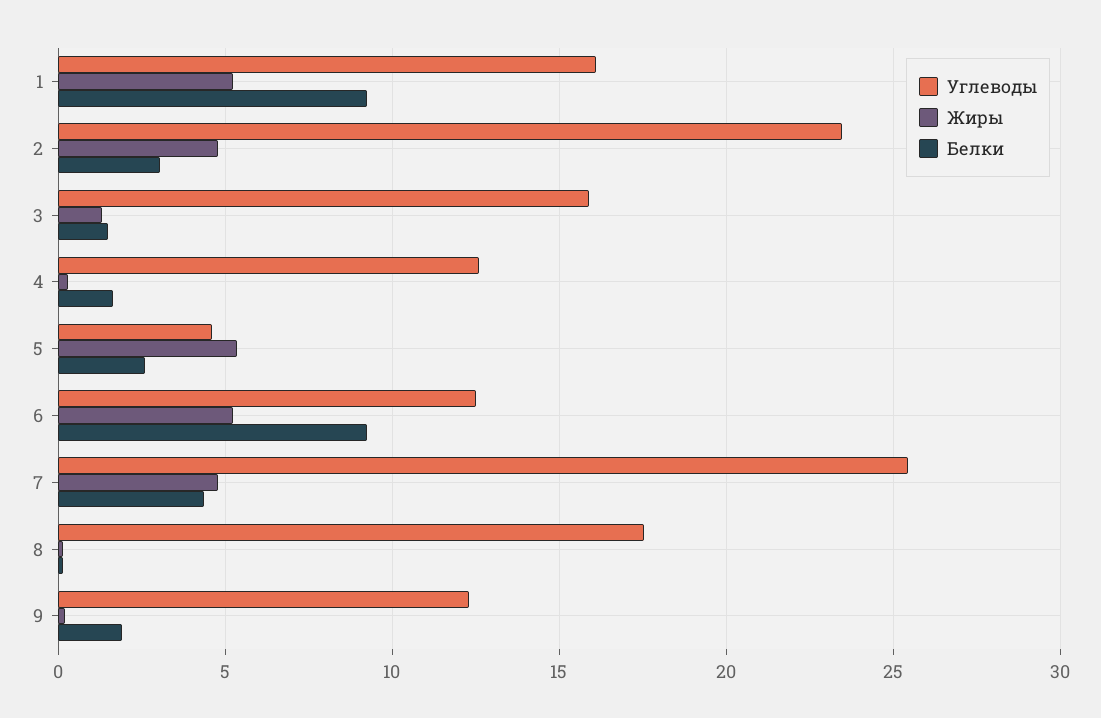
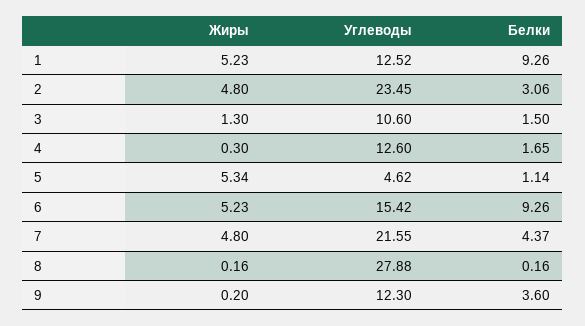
Углеводы, 1: 16 -> 12.52
Углеводы, 3: 16 -> 10.6
Белки, 5: 2.5 -> 1.14
Углеводы, 6: 12.5 -> 15.42
Углеводы, 7: 25.5 -> 21.55
Углеводы, 8: 17.5 -> 27.88
Белки, 9: 2 -> 3.6

